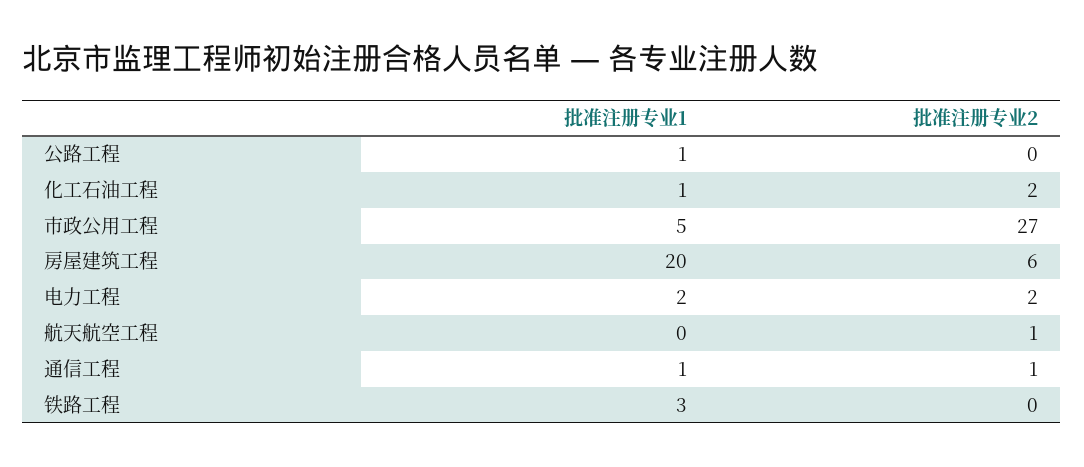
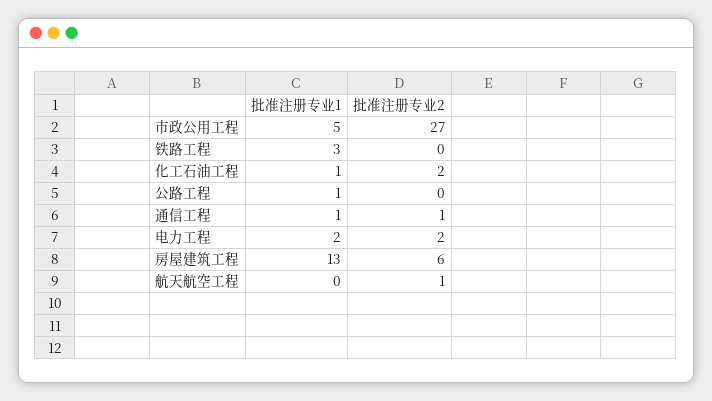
批准注册专业1, 房屋建筑工程: 20 -> 13

